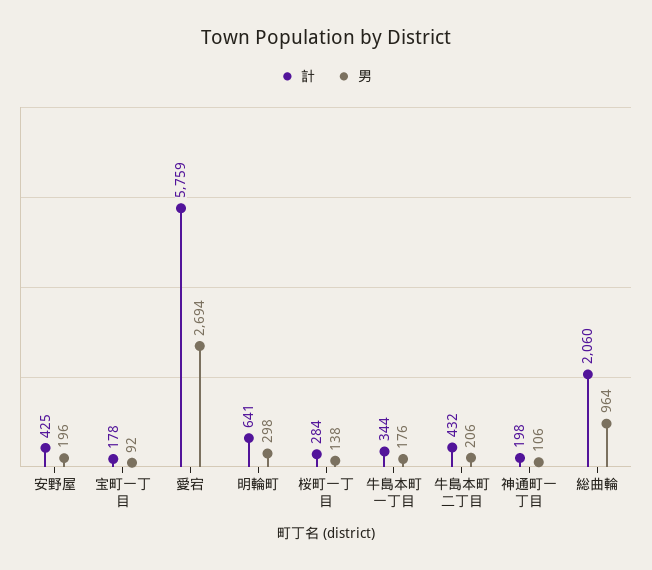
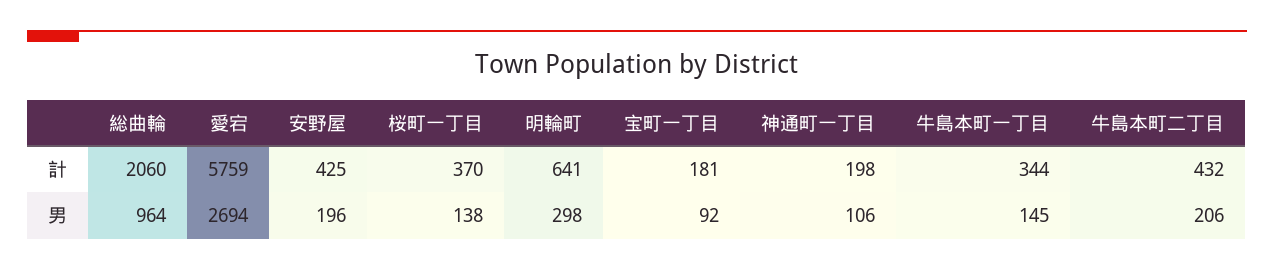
計, 宝町一丁目: 178 -> 181
計, 桜町一丁目: 284 -> 370
男, 牛島本町一丁目: 176 -> 145

